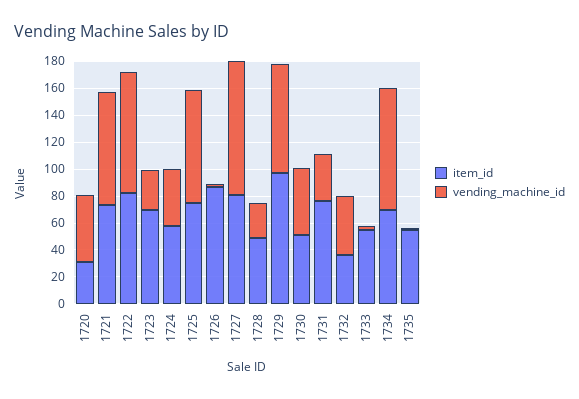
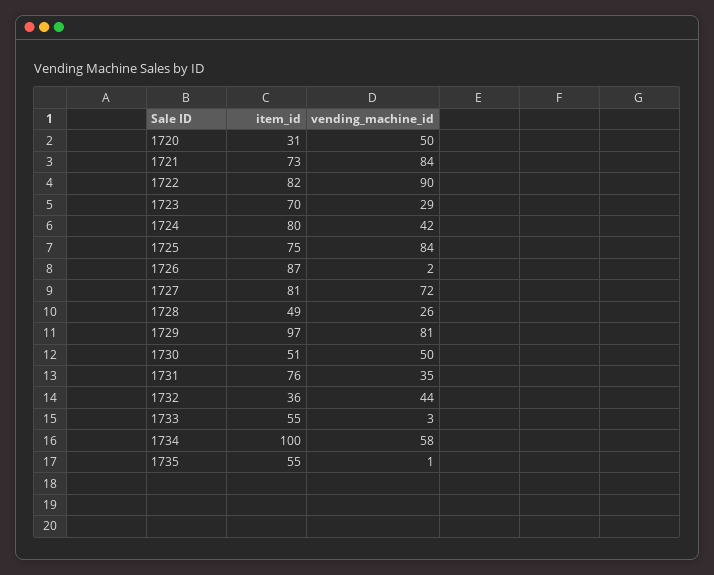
item_id, 1724: 60 -> 80
vending_machine_id, 1727: 100 -> 72
item_id, 1734: 70 -> 100
vending_machine_id, 1734: 90 -> 58

